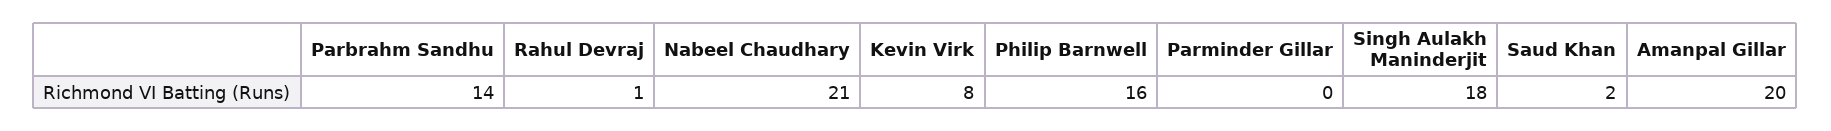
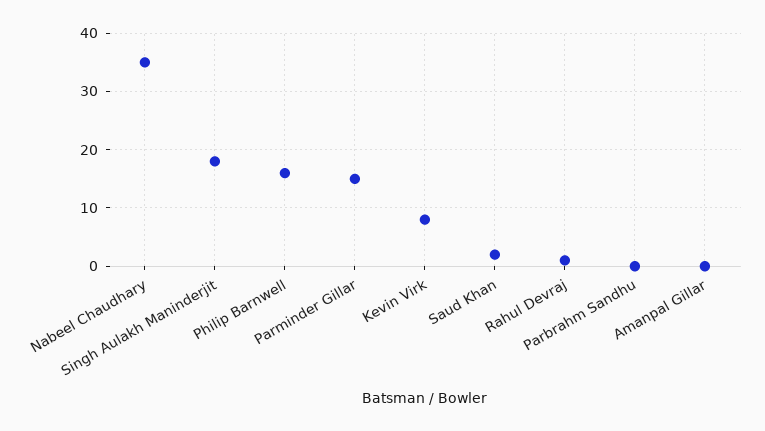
Parbrahm Sandhu: 14 -> 0
Nabeel Chaudhary: 21 -> 35
Parminder Gillar: 0 -> 15
Amanpal Gillar: 20 -> 0

